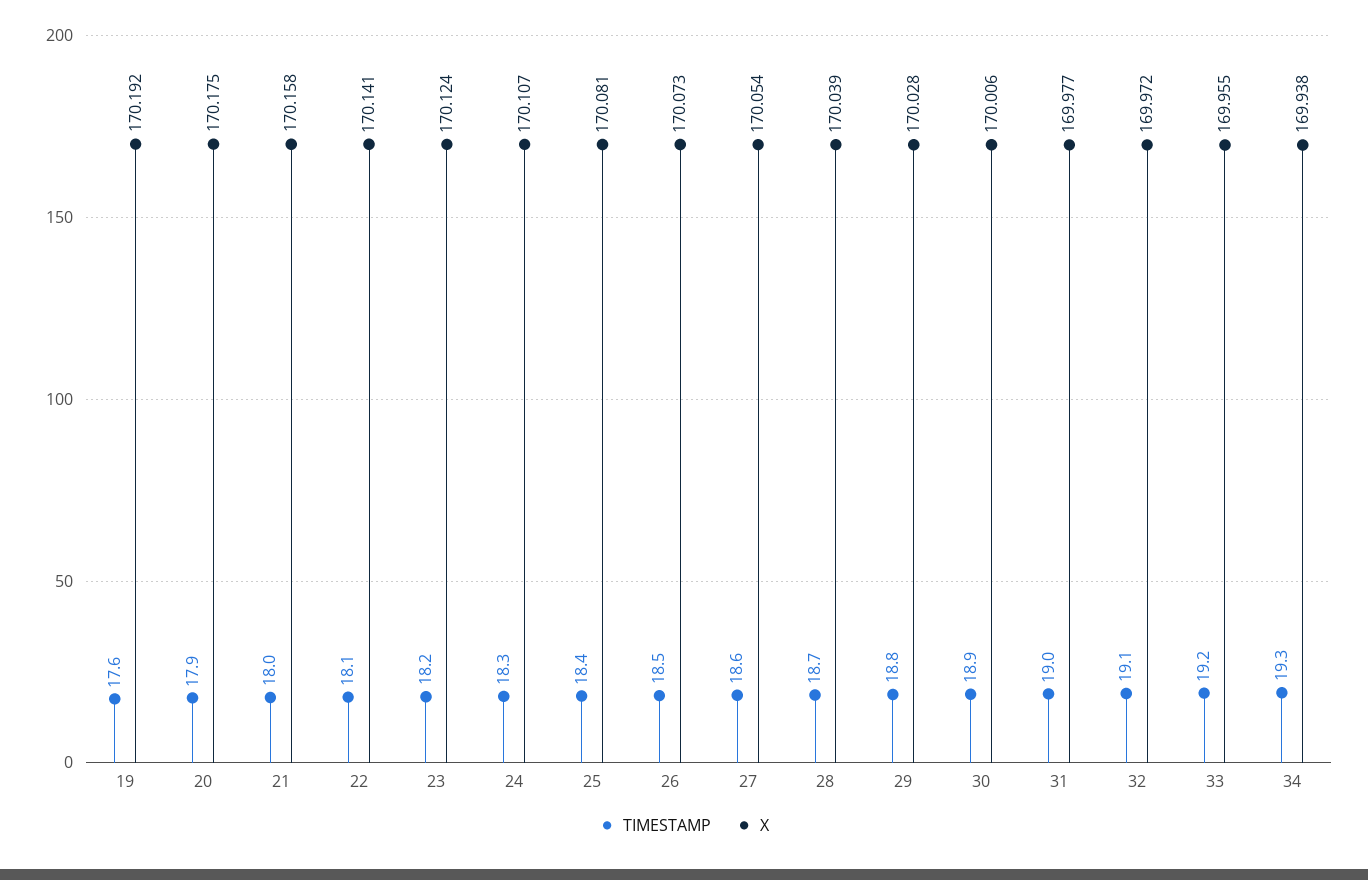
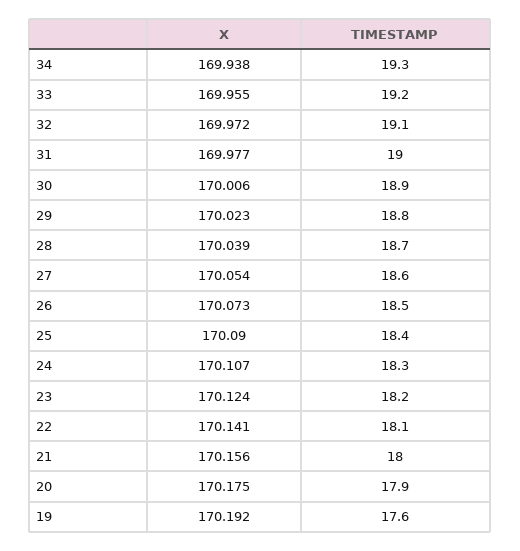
X, 21: 170.158 -> 170.156
X, 25: 170.081 -> 170.09
X, 29: 170.028 -> 170.023

